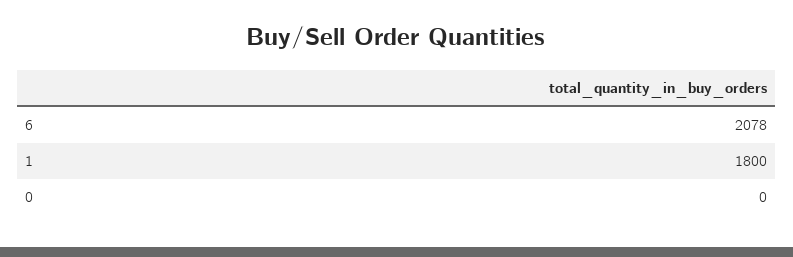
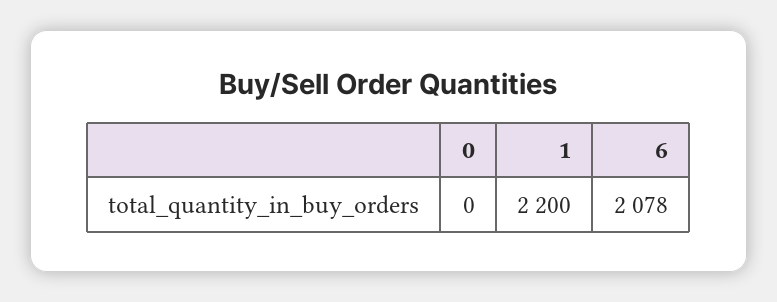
1: 1800 -> 2200

